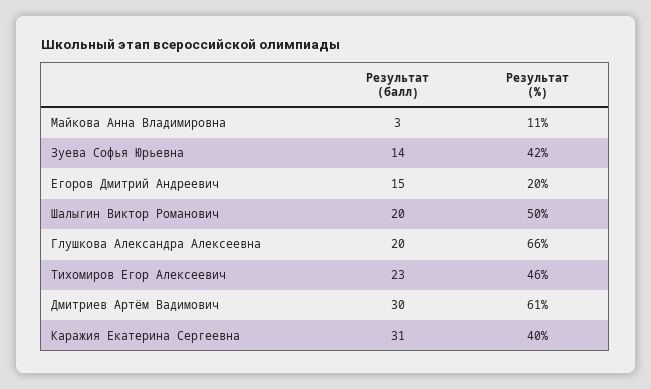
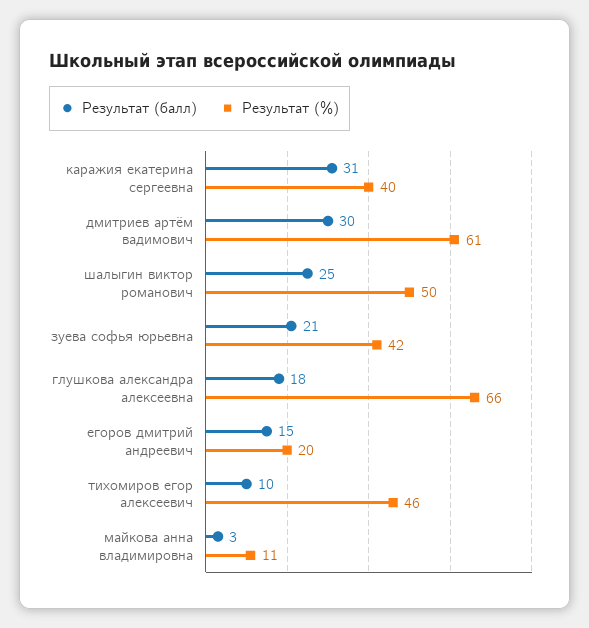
Результат (балл), Зуева Софья Юрьевна: 14 -> 21
Результат (балл), Шалыгин Виктор Романович: 20 -> 25
Результат (балл), Глушкова Александра Алексеевна: 20 -> 18
Результат (балл), Тихомиров Егор Алексеевич: 23 -> 10

